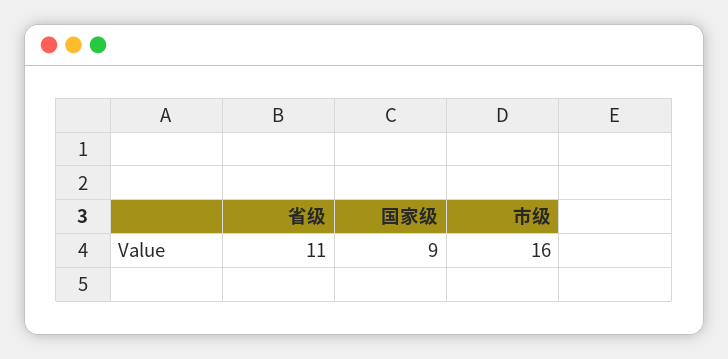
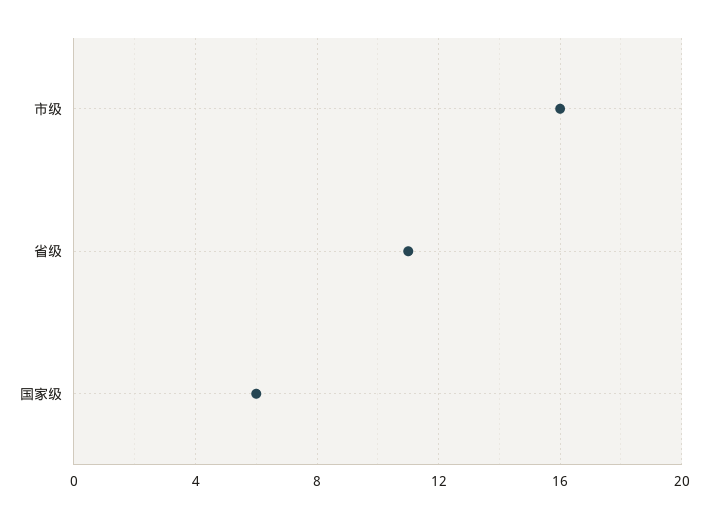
国家级: 9 -> 6

